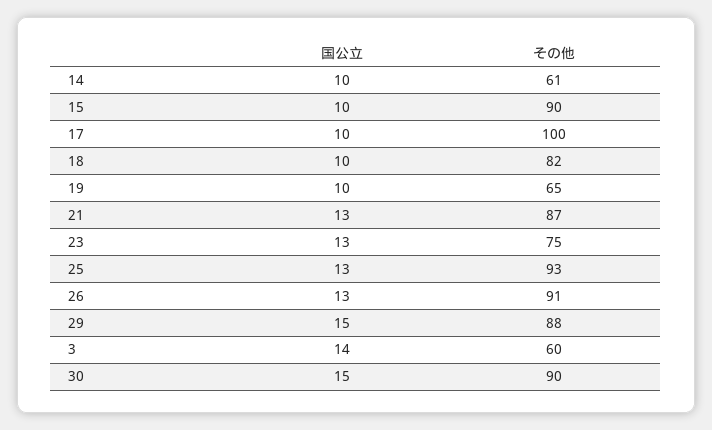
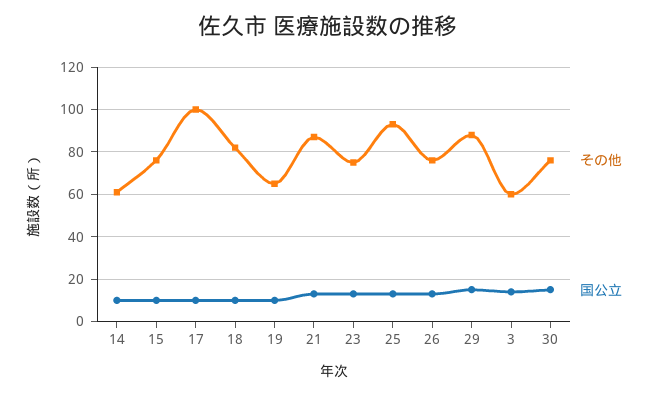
その他, 15: 90 -> 75
その他, 26: 91 -> 75
その他, 30: 90 -> 75

